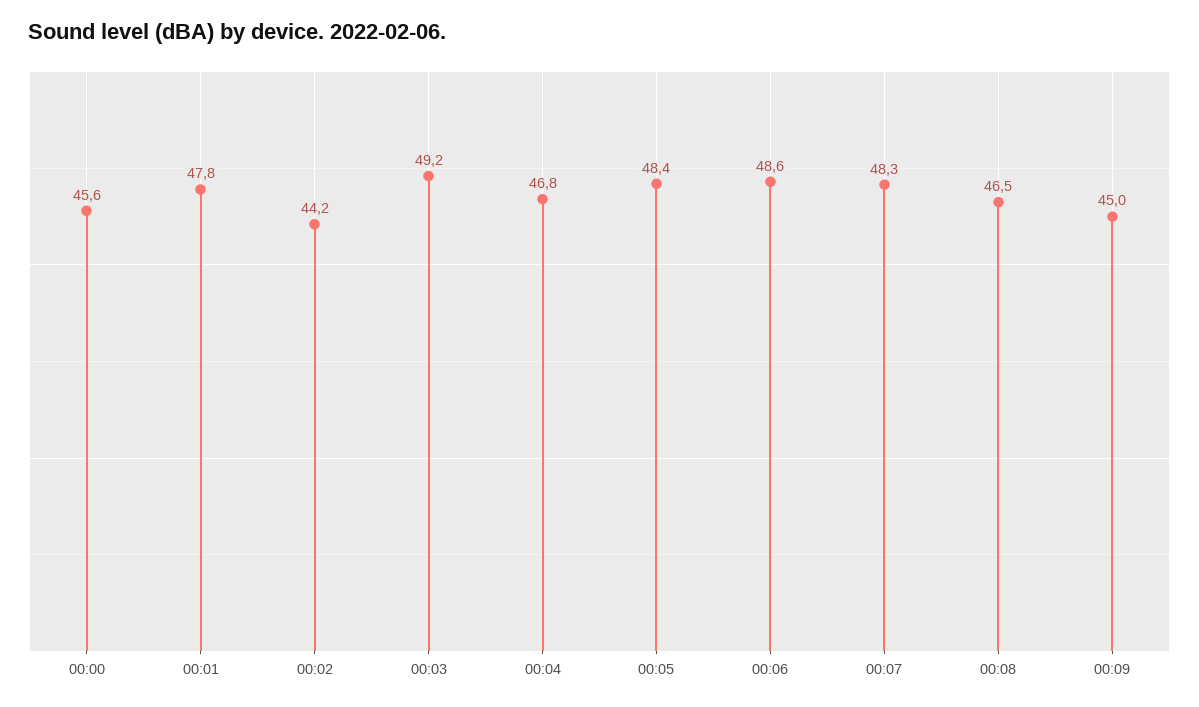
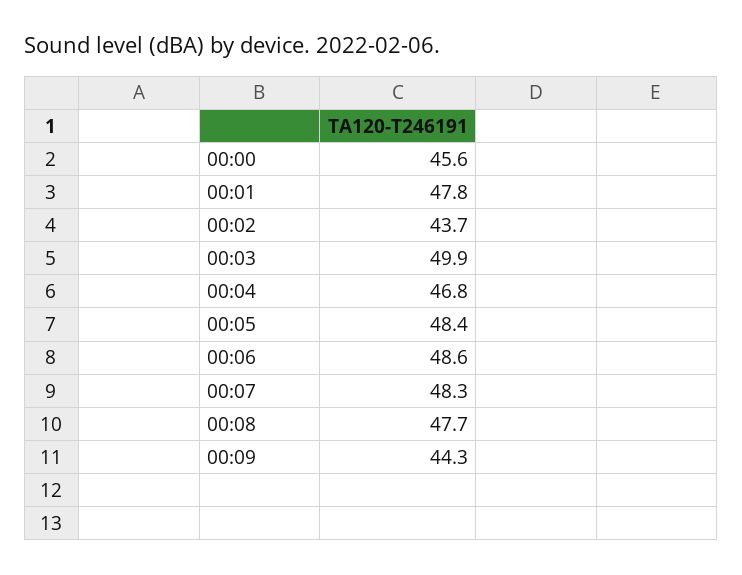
00:02: 44.2 -> 43.7
00:03: 49.2 -> 49.9
00:08: 46.5 -> 47.7
00:09: 45 -> 44.3

